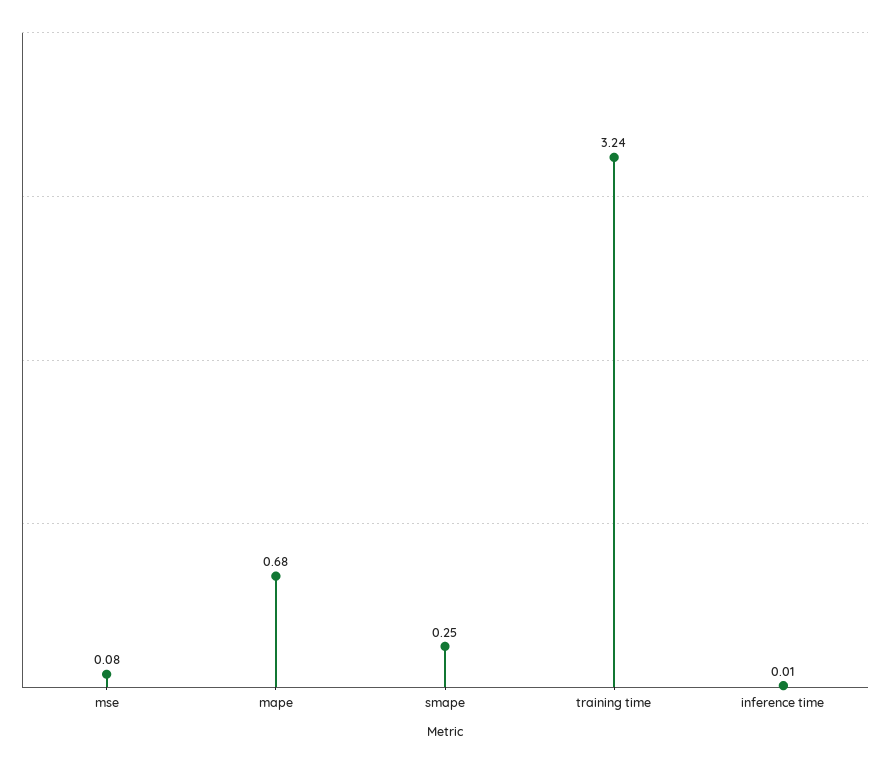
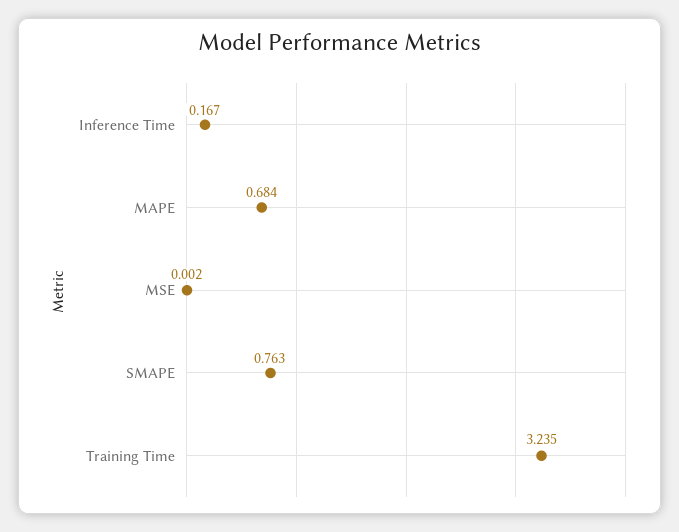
mse: 0.08 -> 0.002
smape: 0.25 -> 0.763
inference time: 0.01 -> 0.167

